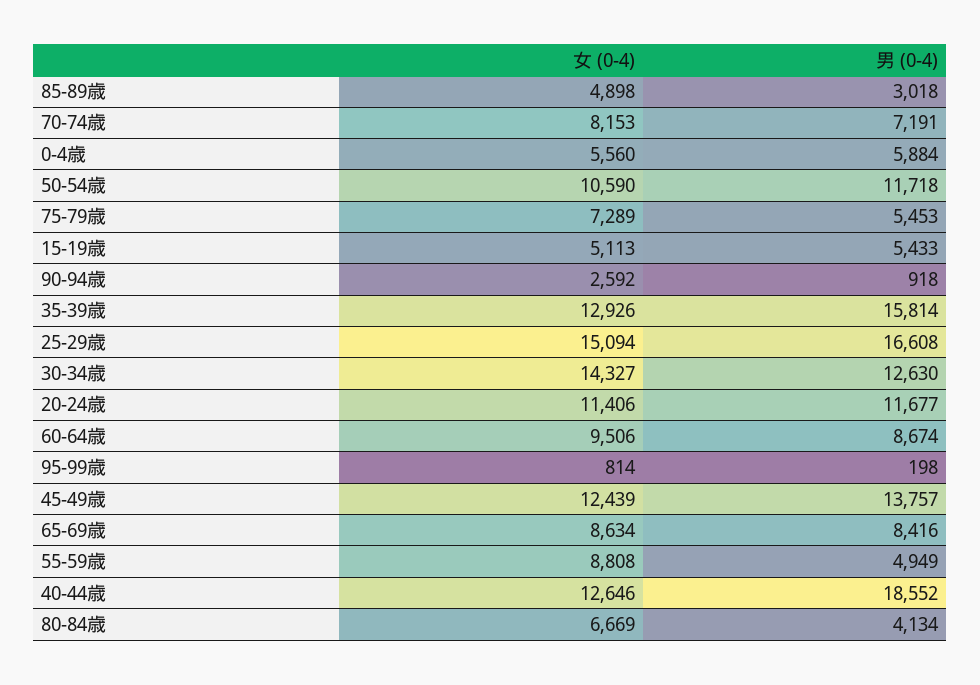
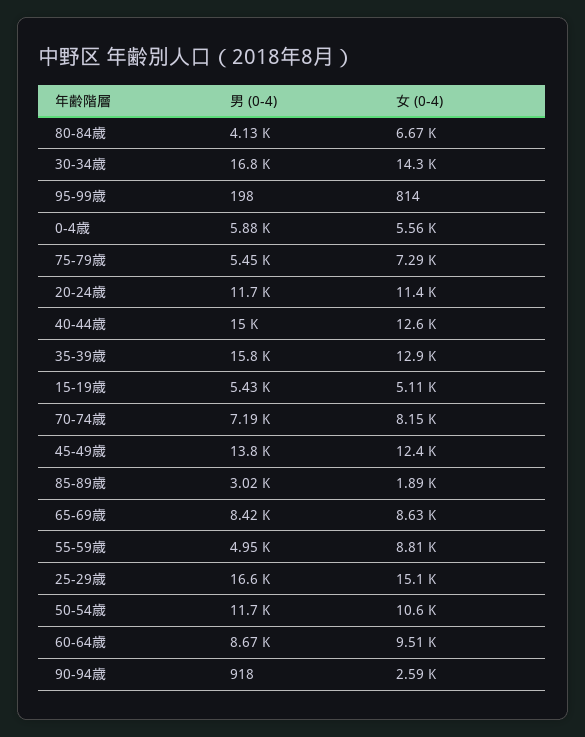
女 (0-4), 85-89歳: 4898 -> 1890
男 (0-4), 30-34歳: 12630 -> 16800
男 (0-4), 40-44歳: 18552 -> 15000

